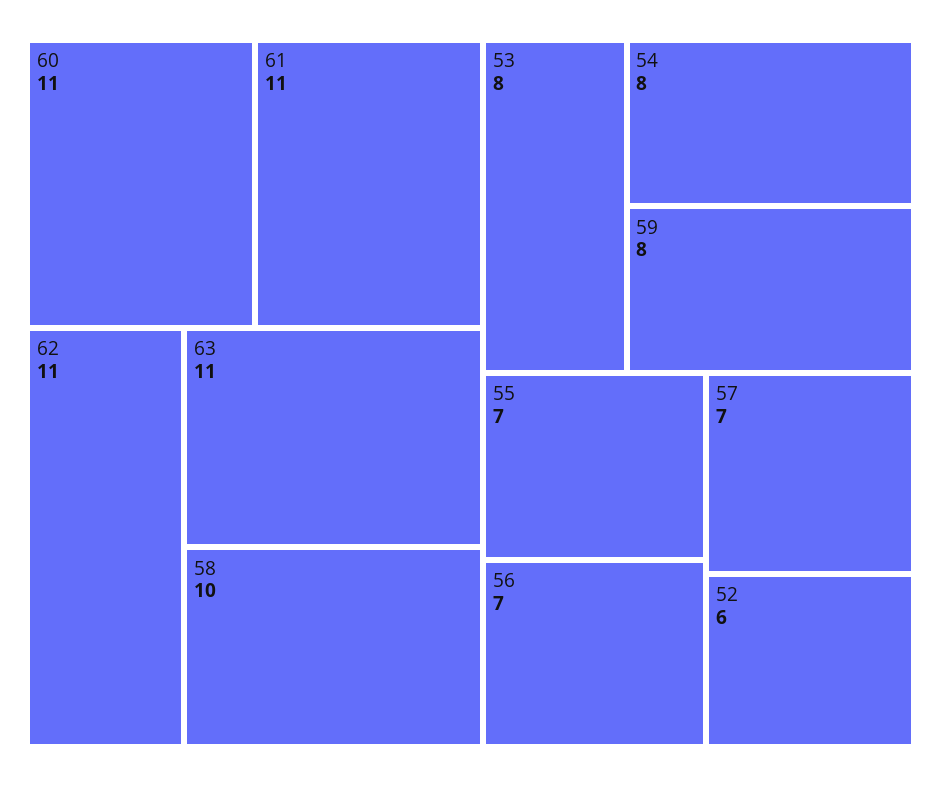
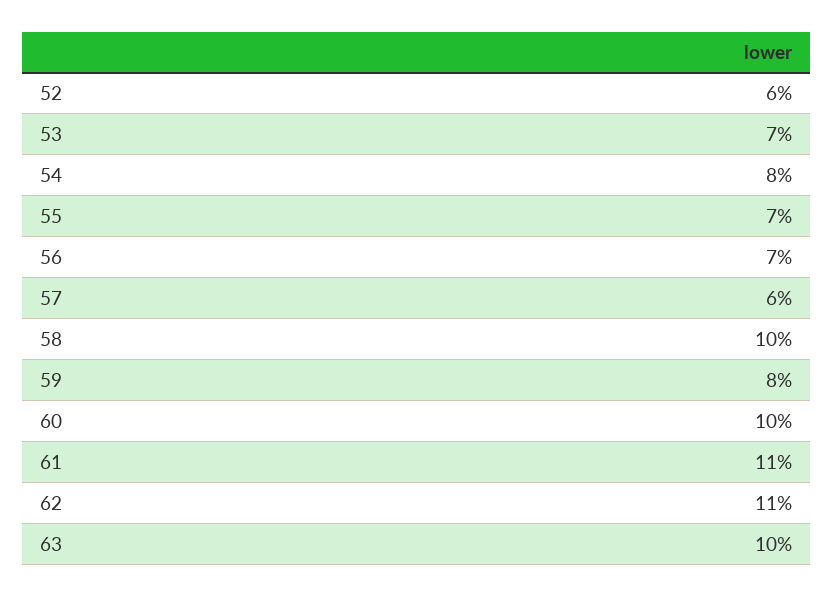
60: 11 -> 10
63: 11 -> 10
53: 8 -> 7
57: 7 -> 6

